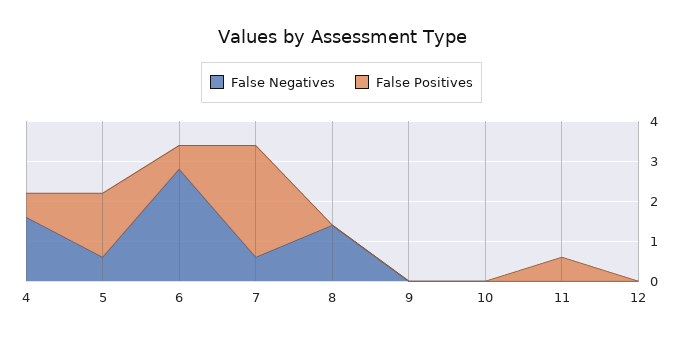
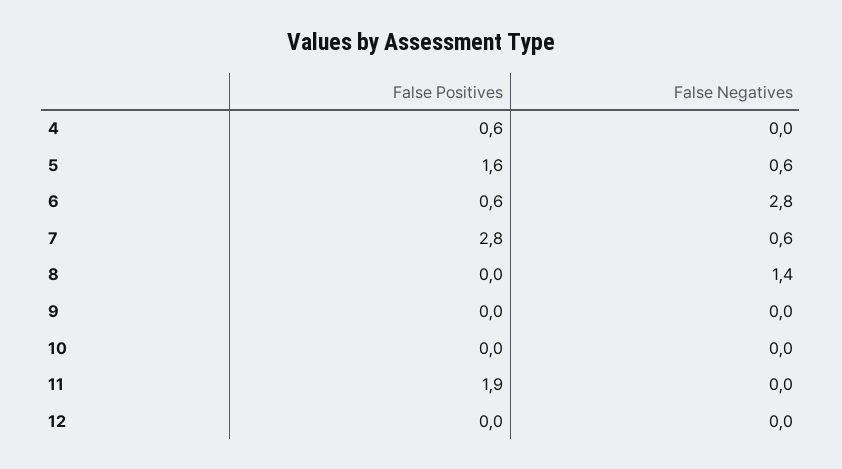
False Negatives, 4: 1.5 -> 0
False Positives, 11: 0.5 -> 1.9

